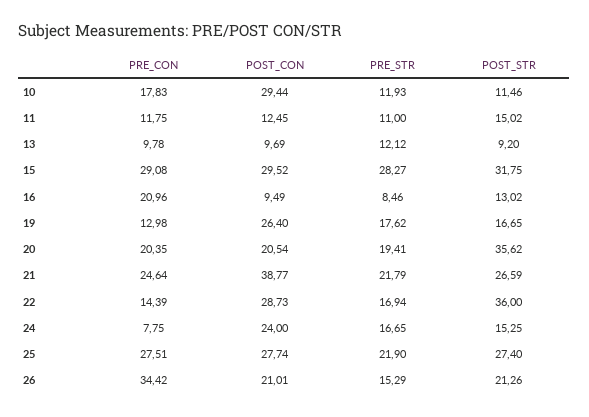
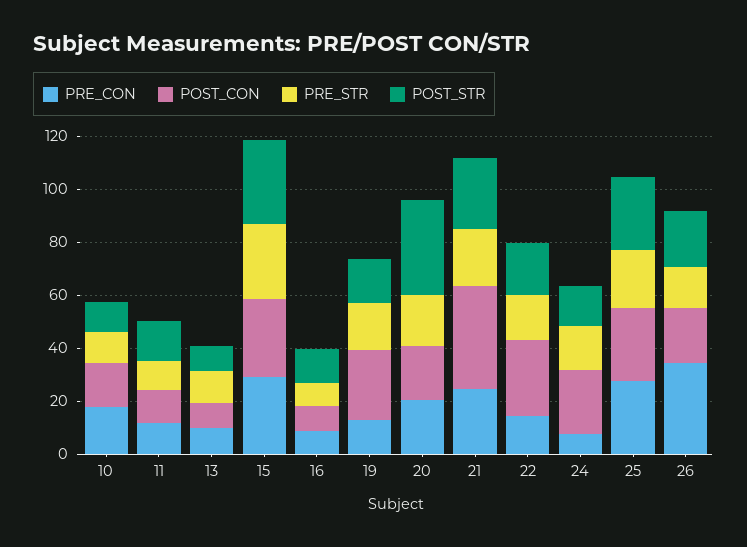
POST_CON, 10: 29.44 -> 15
PRE_CON, 16: 20.96 -> 10
POST_STR, 22: 36 -> 20

